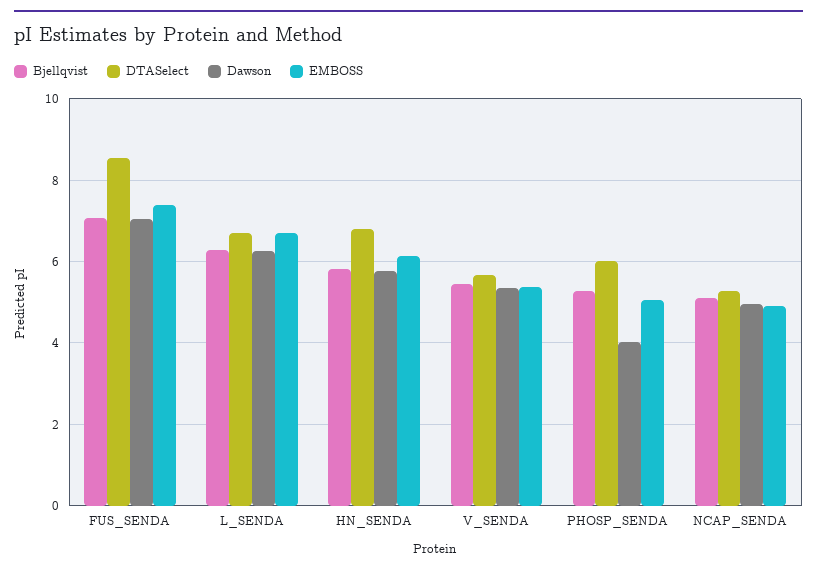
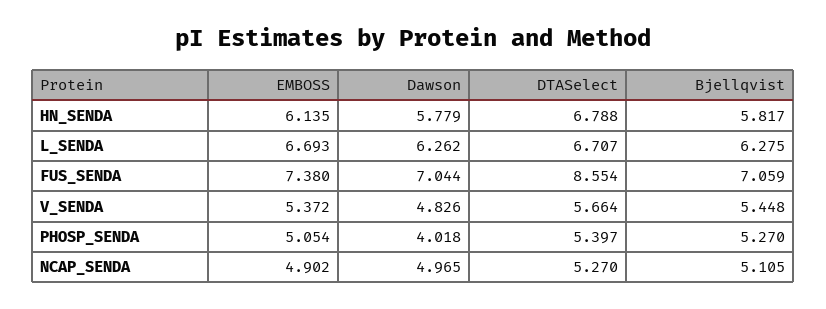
Dawson, V_SENDA: 5.4 -> 4.826
DTASelect, PHOSP_SENDA: 6 -> 5.397

